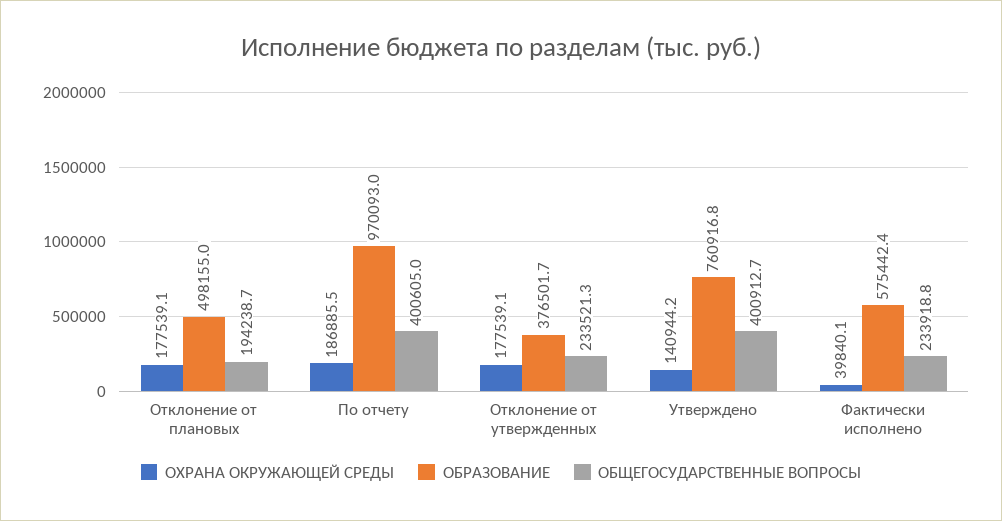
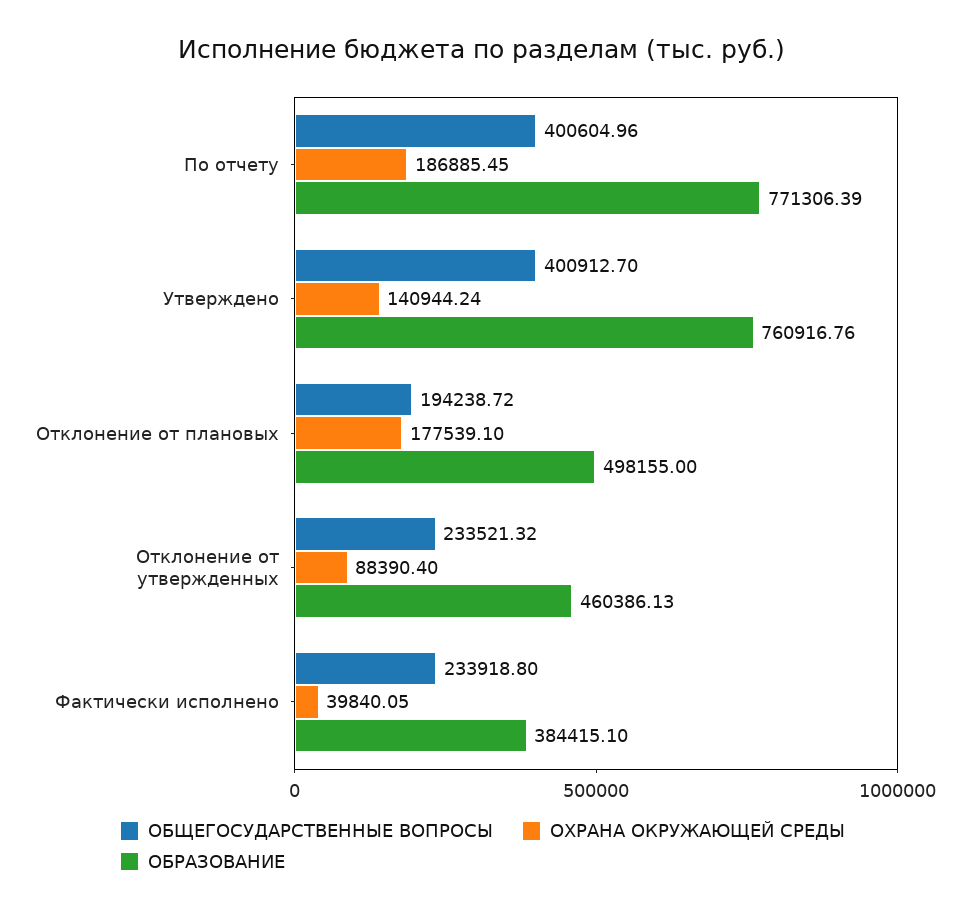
ОБРАЗОВАНИЕ, По отчету: 970093 -> 771306.39
ОХРАНА ОКРУЖАЮЩЕЙ СРЕДЫ, Отклонение от утвержденных: 177539.1 -> 88390.4
ОБРАЗОВАНИЕ, Отклонение от утвержденных: 376501.7 -> 460386.13
ОБРАЗОВАНИЕ, Фактически исполнено: 575442.4 -> 384415.1

